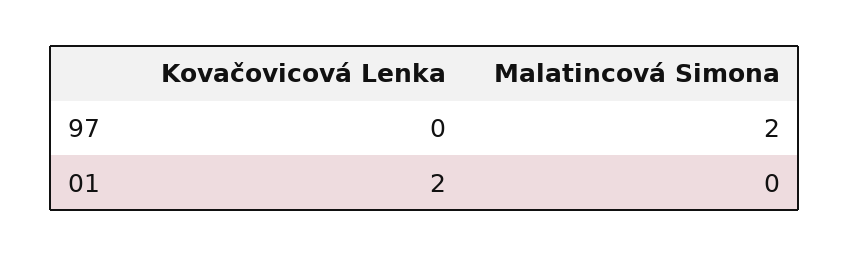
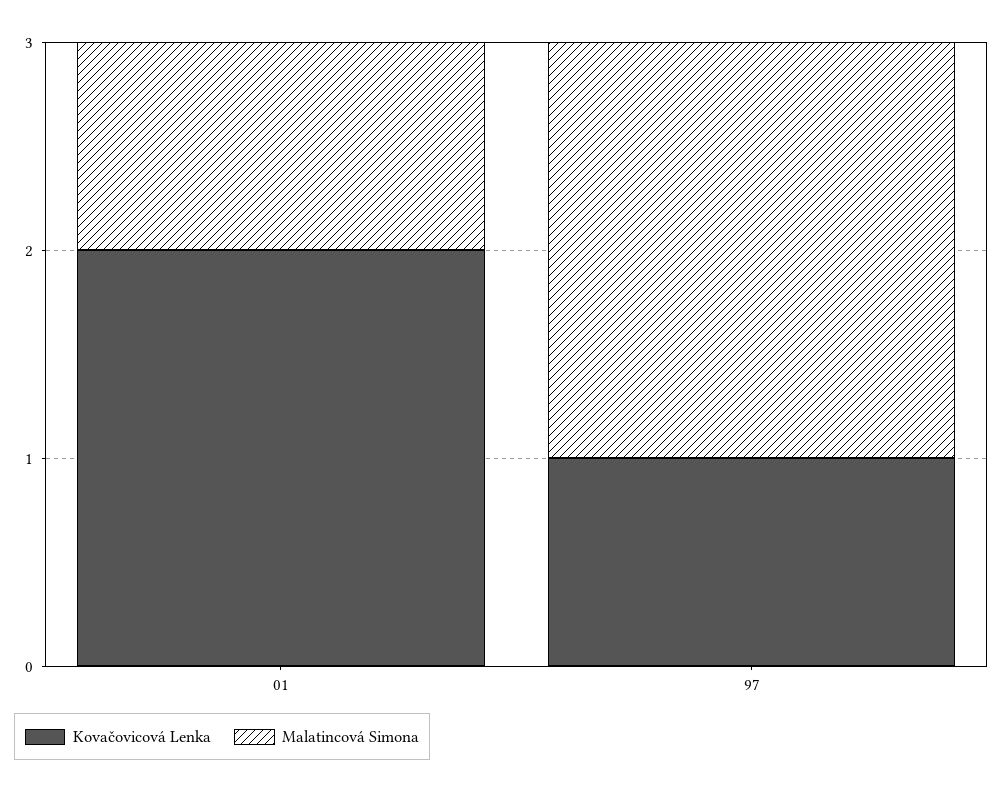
Kovačovicová Lenka, 97: 0 -> 1
Malatincová Simona, 01: 0 -> 1

